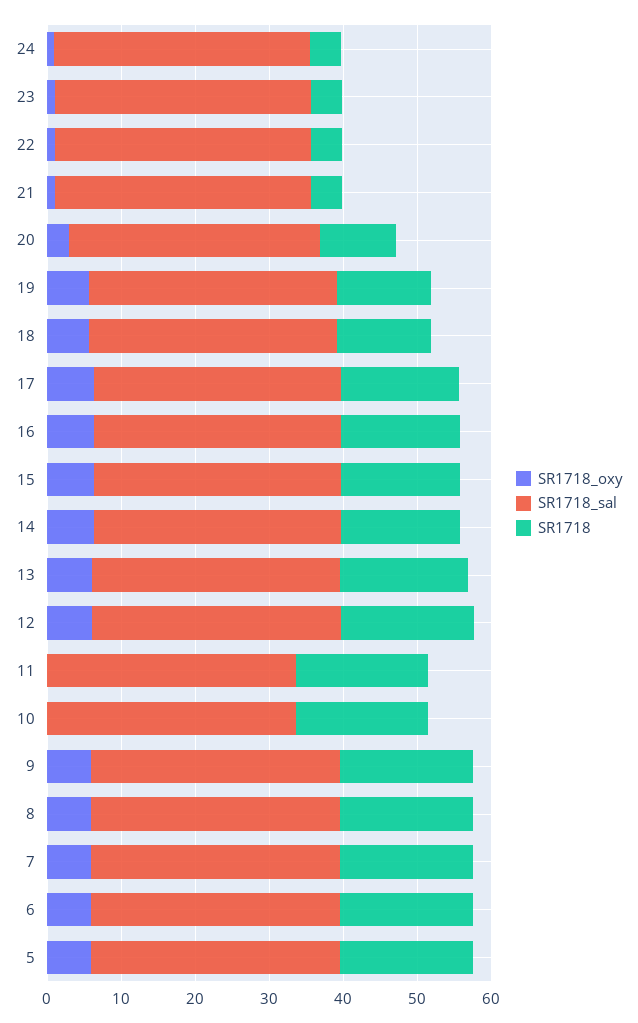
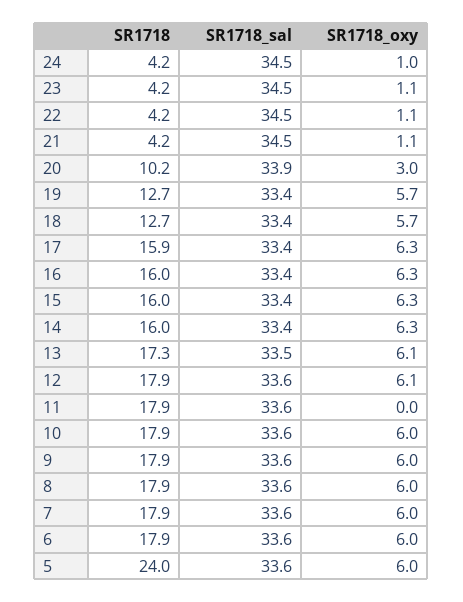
SR1718_oxy, 10: 0 -> 6
SR1718, 5: 18 -> 24

